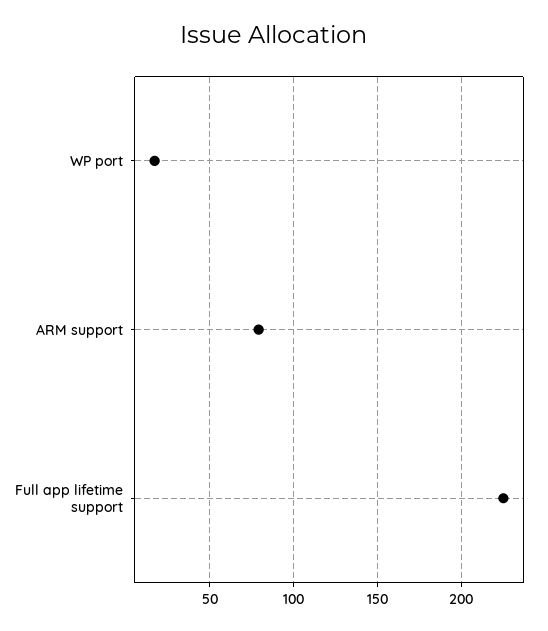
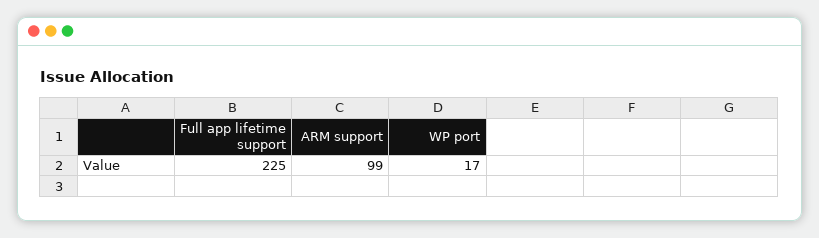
ARM support: 80 -> 99

